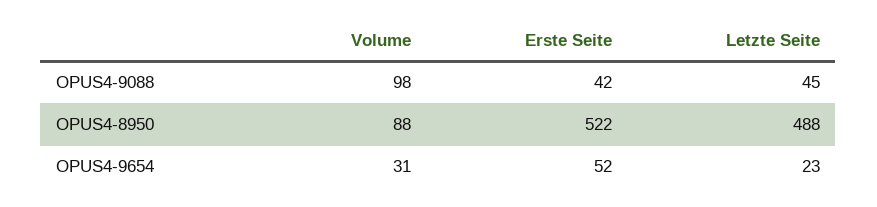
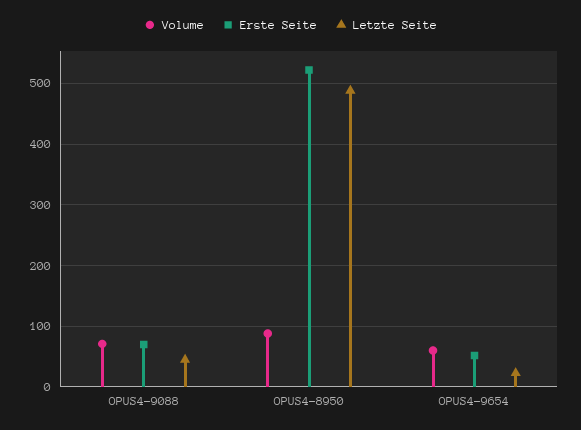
Volume, OPUS4-9088: 98 -> 70
Erste Seite, OPUS4-9088: 42 -> 70
Volume, OPUS4-9654: 31 -> 60

